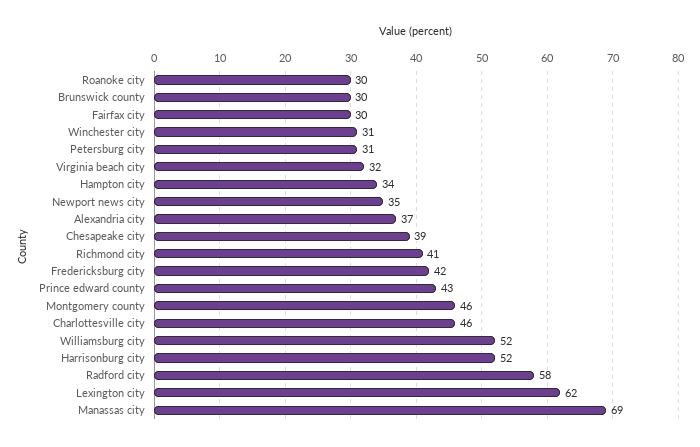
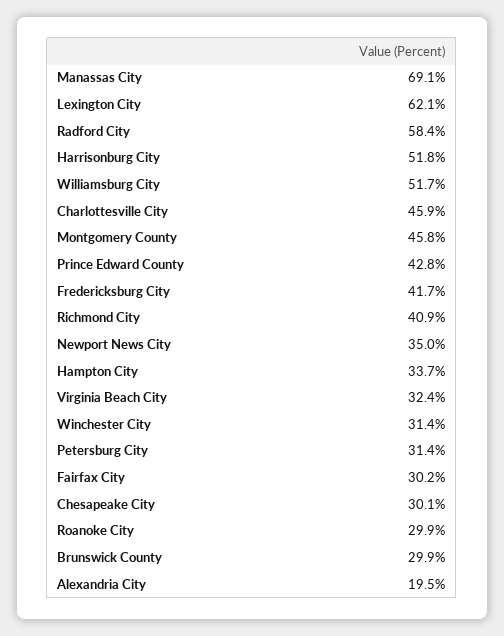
Alexandria city: 37 -> 19.5
Chesapeake city: 39 -> 30.1

